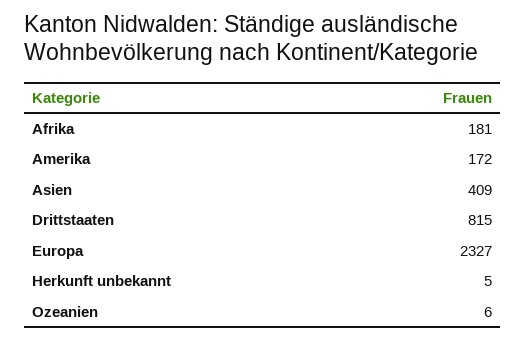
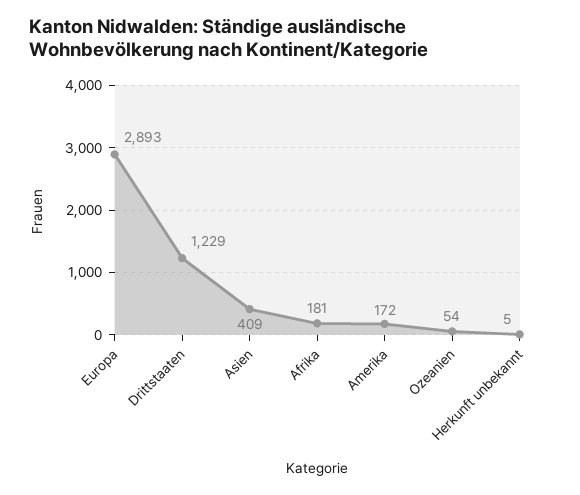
Drittstaaten: 815 -> 1229
Europa: 2327 -> 2893
Ozeanien: 6 -> 54

